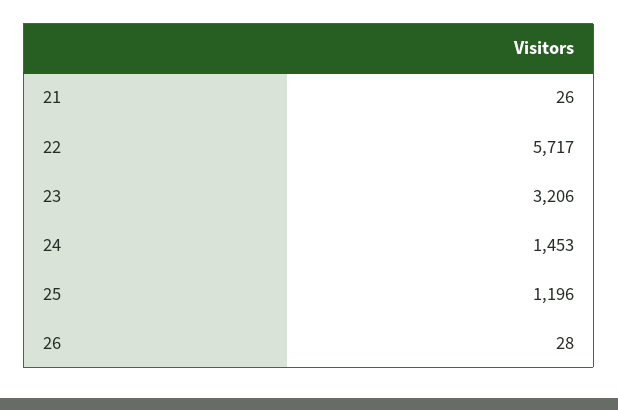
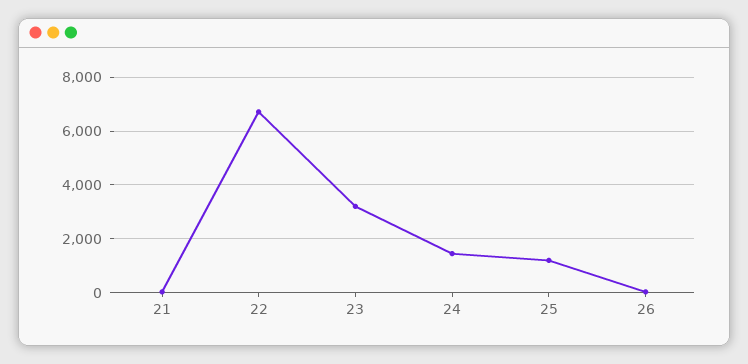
22: 5717 -> 6750

